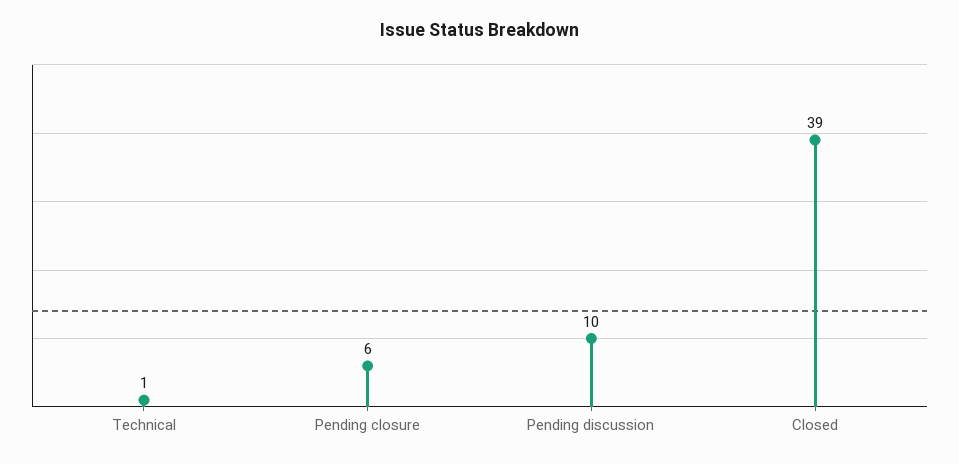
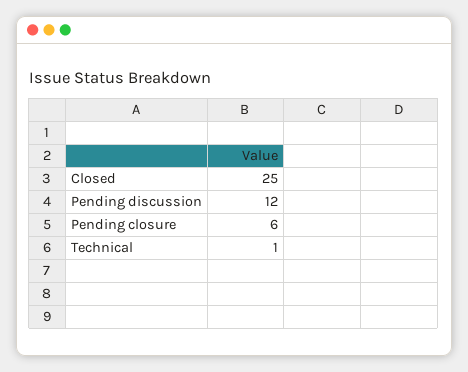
Pending discussion: 10 -> 12
Closed: 39 -> 25

